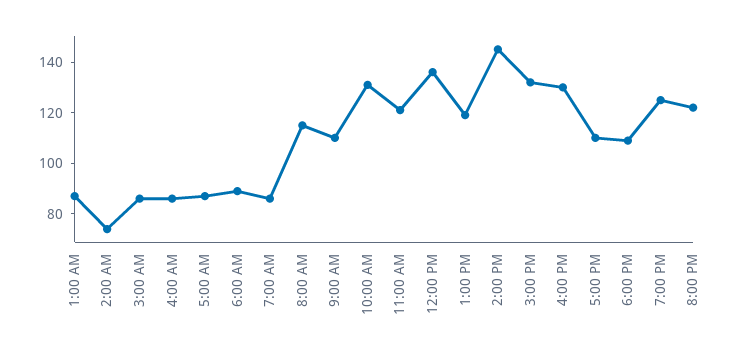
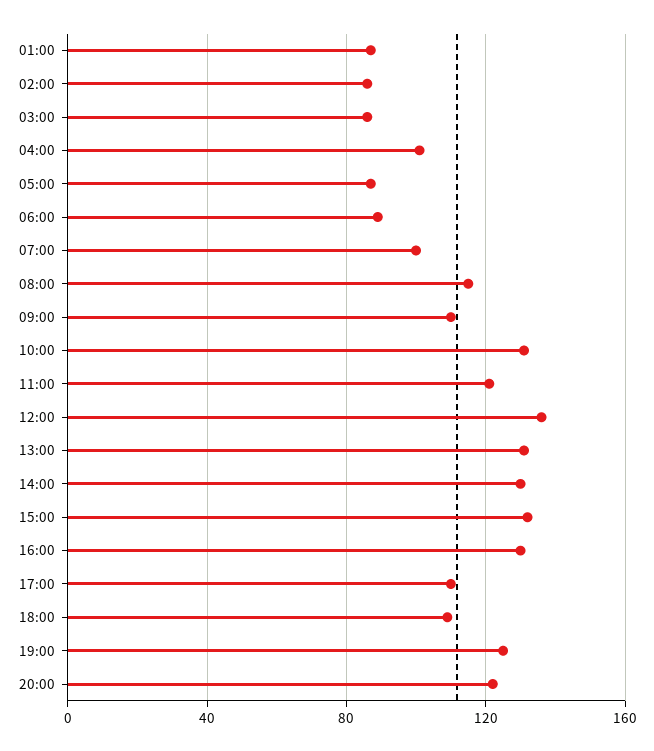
2:00 AM: 75 -> 85
4:00 AM: 85 -> 100
7:00 AM: 85 -> 100
1:00 PM: 120 -> 130
2:00 PM: 145 -> 130

